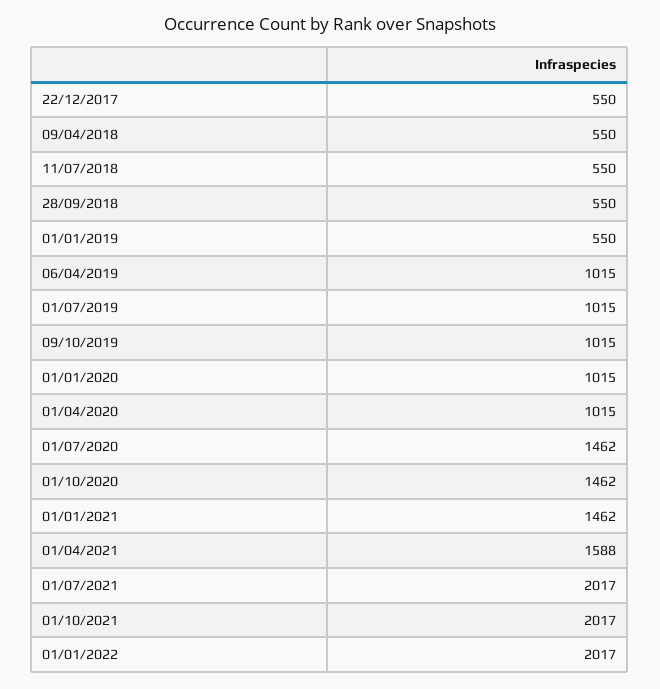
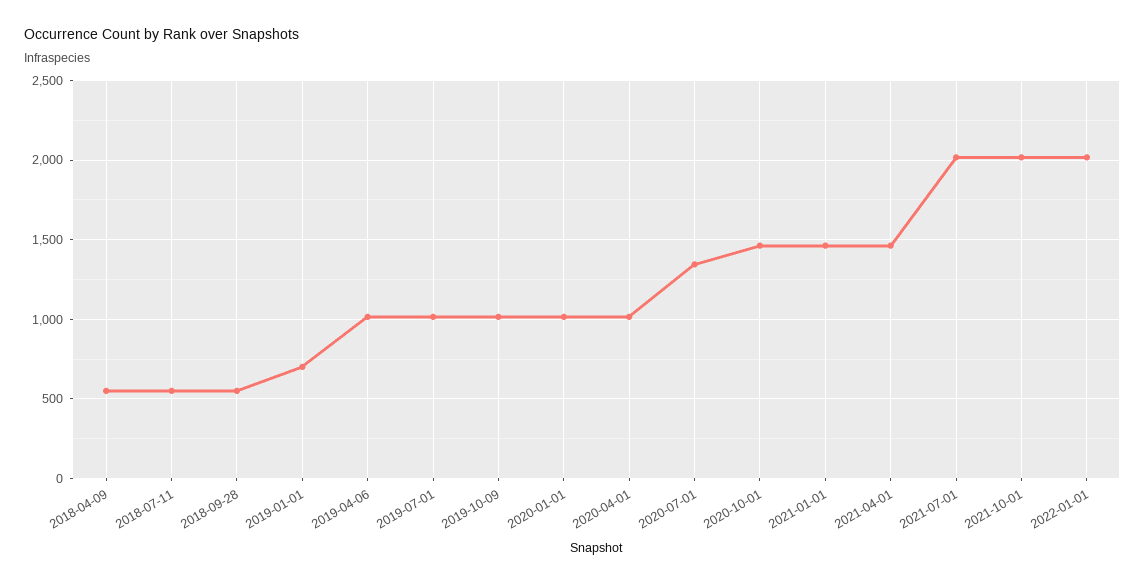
22/12/2017: 550 -> none
01/01/2019: 550 -> 700
01/07/2020: 1462 -> 1350
01/04/2021: 1588 -> 1450

